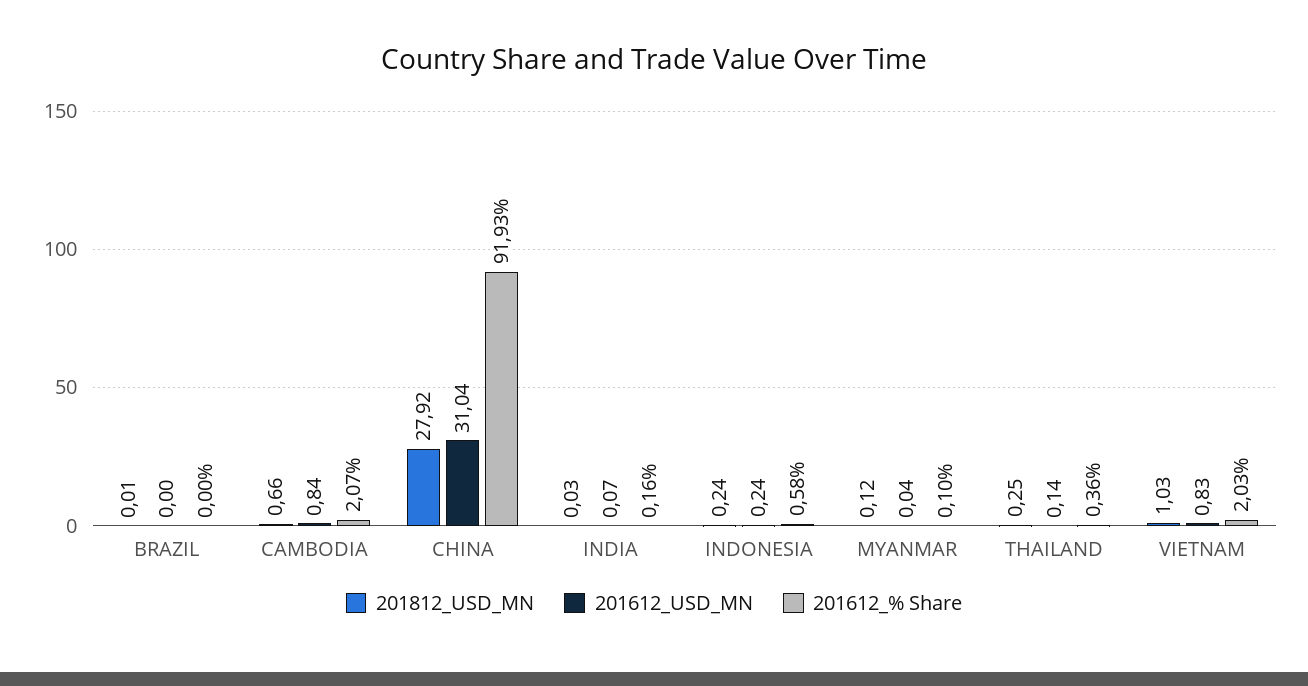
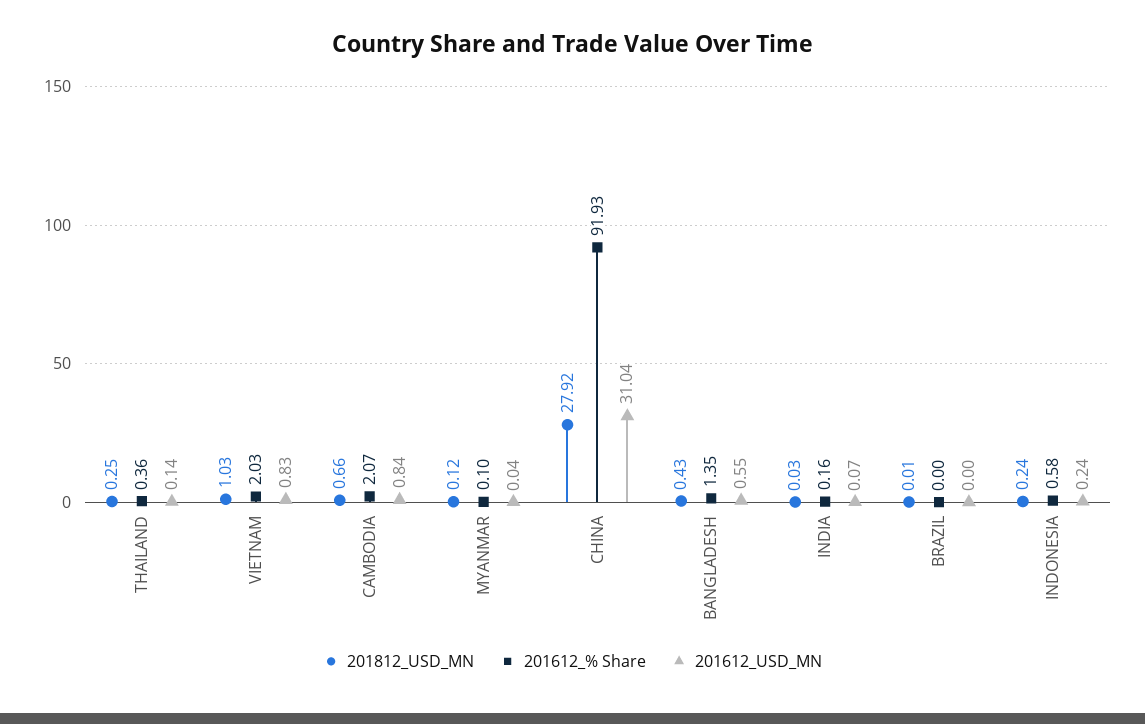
201812_USD_MN, BANGLADESH: none -> 0.43
201612_% Share, BANGLADESH: none -> 1.35
201612_USD_MN, BANGLADESH: none -> 0.55

